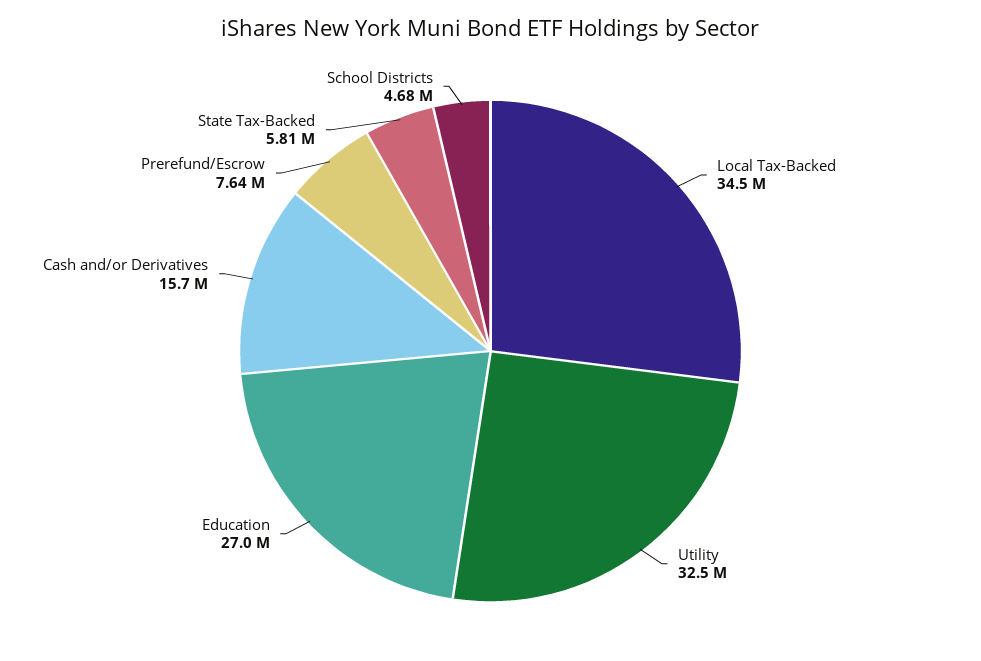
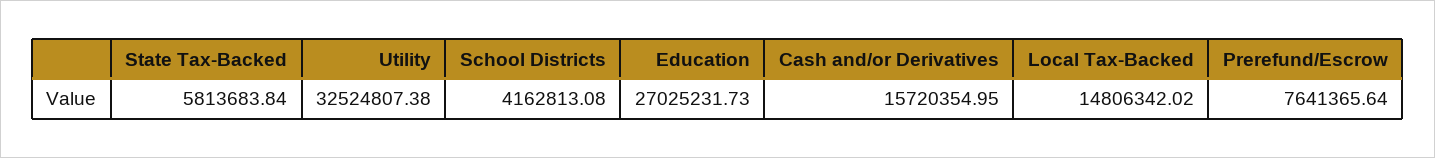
Local Tax-Backed: 34500000 -> 14806342.02
School Districts: 4680000 -> 4162813.08

